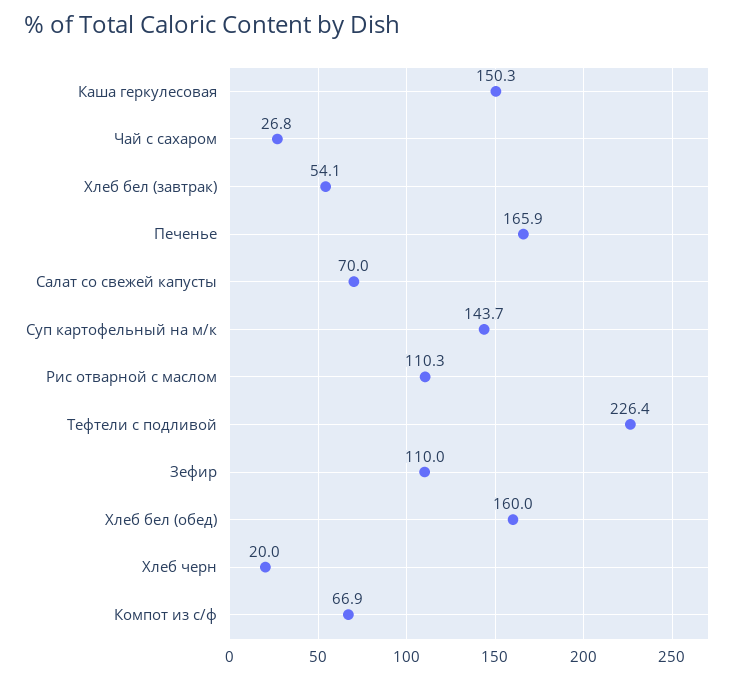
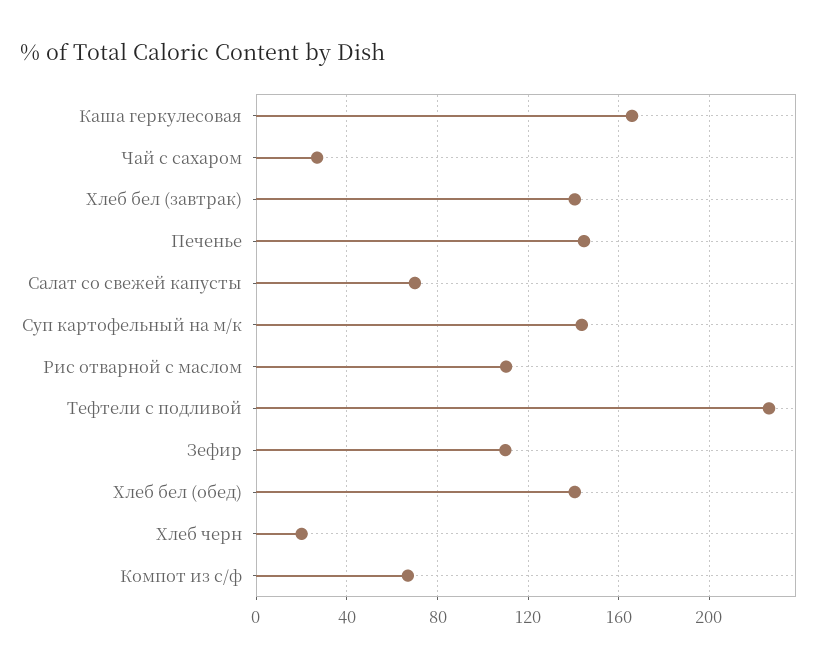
Каша геркулесовая: 150.3 -> 165
Хлеб бел (завтрак): 54.1 -> 140
Печенье: 165.9 -> 145
Хлеб бел (обед): 160 -> 140

